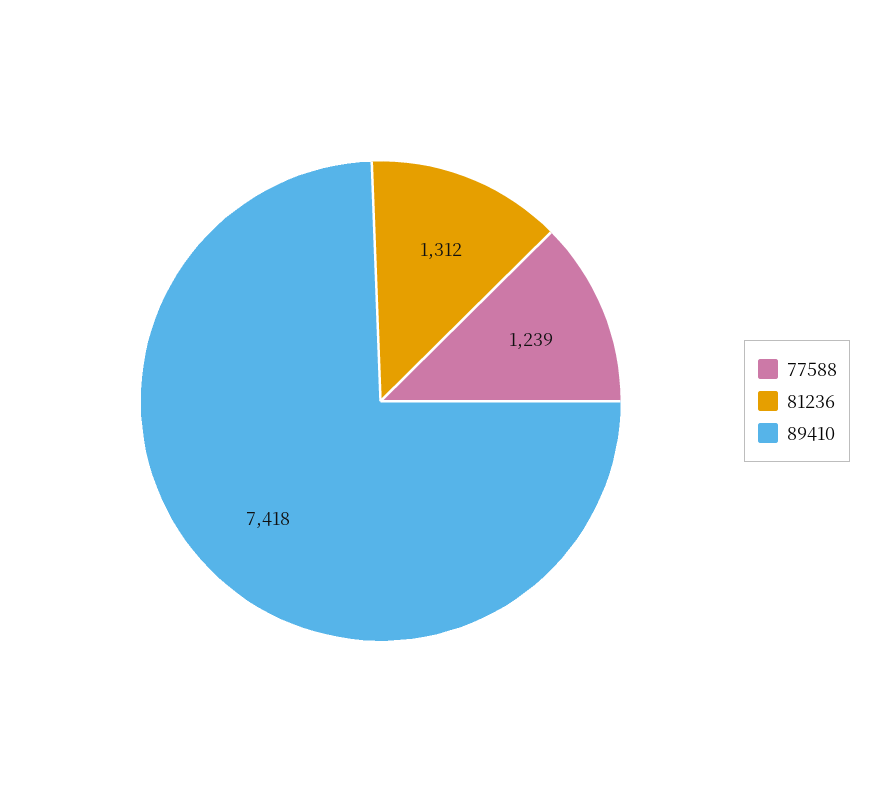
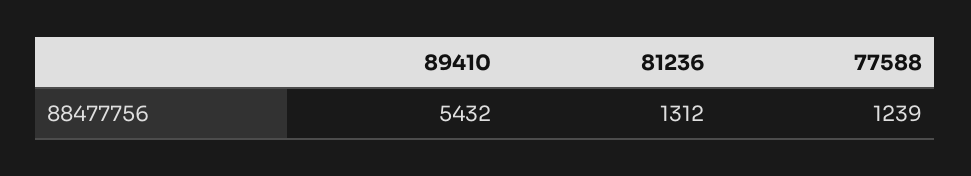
89410: 7418 -> 5432

